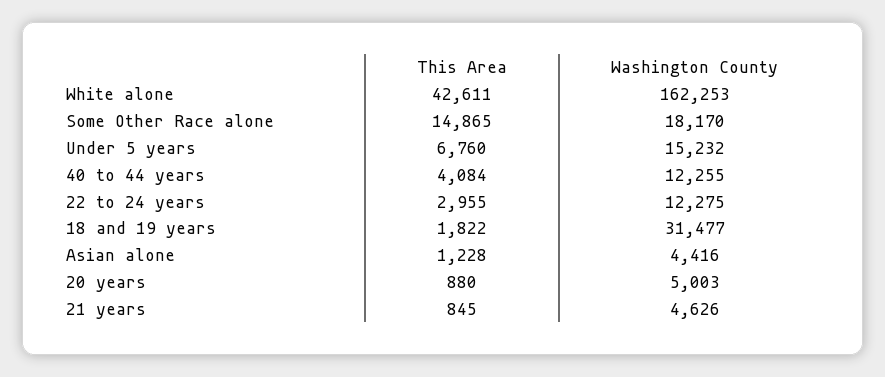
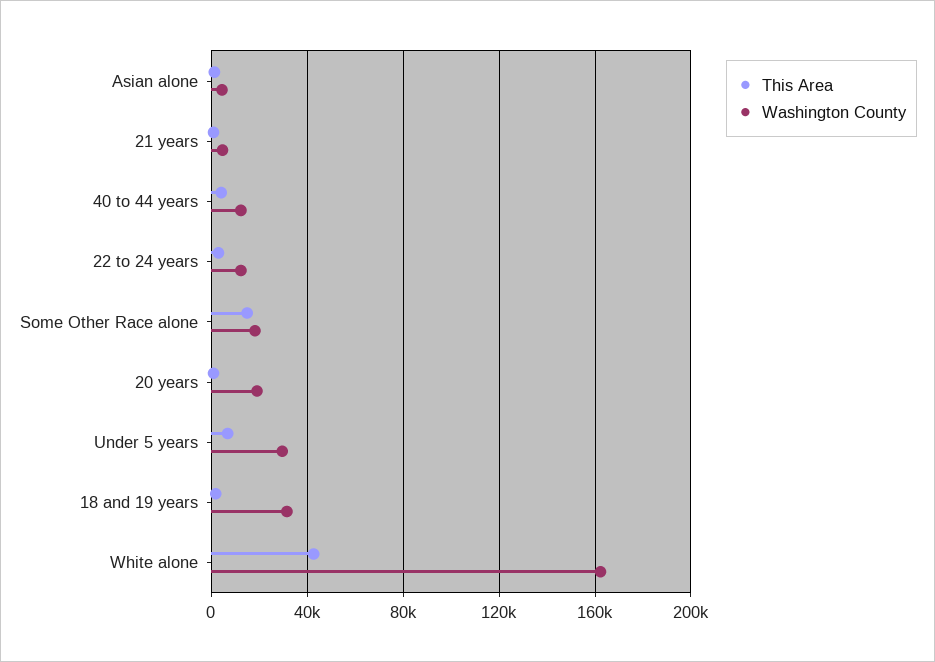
Washington County, Under 5 years: 15232 -> 30000
Washington County, 20 years: 5003 -> 20000

